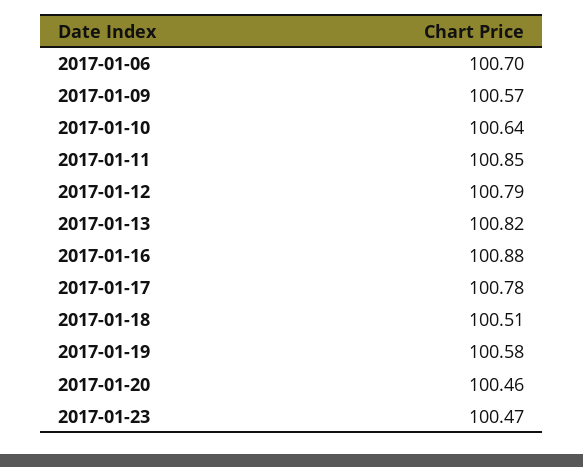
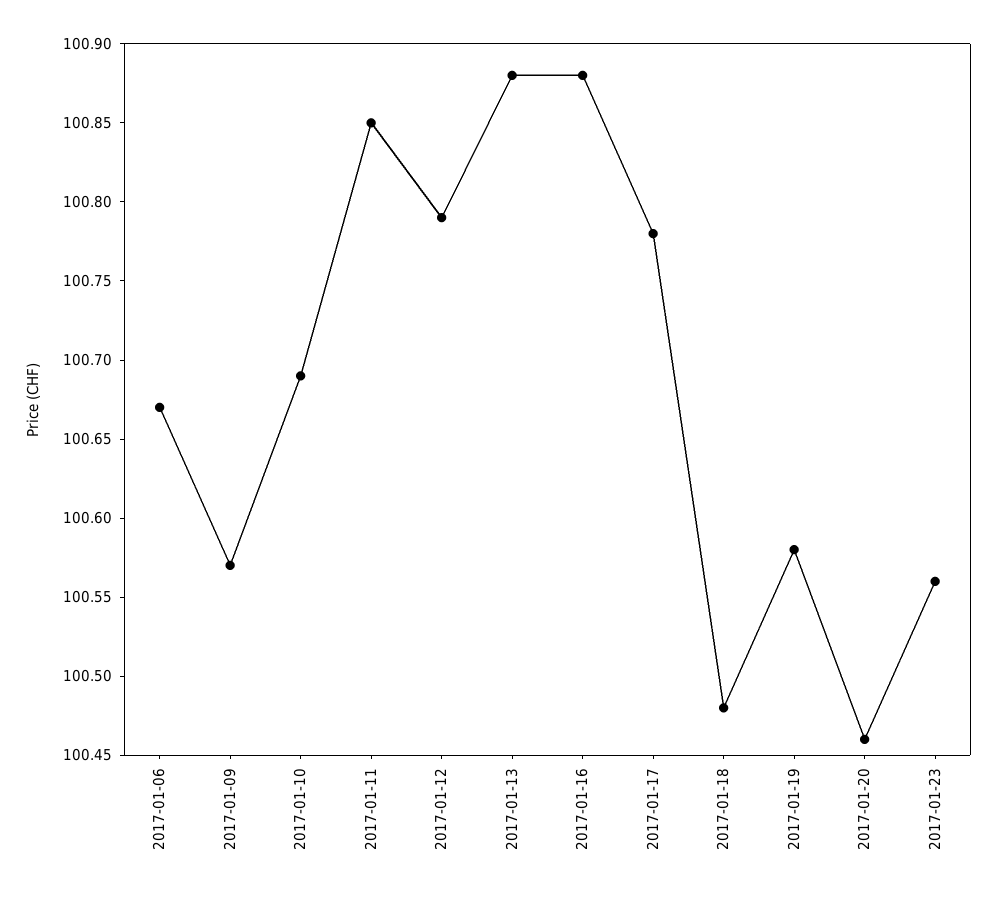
2017-01-06: 100.7 -> 100.67
2017-01-10: 100.64 -> 100.69
2017-01-13: 100.82 -> 100.88
2017-01-18: 100.51 -> 100.48
2017-01-23: 100.47 -> 100.56

